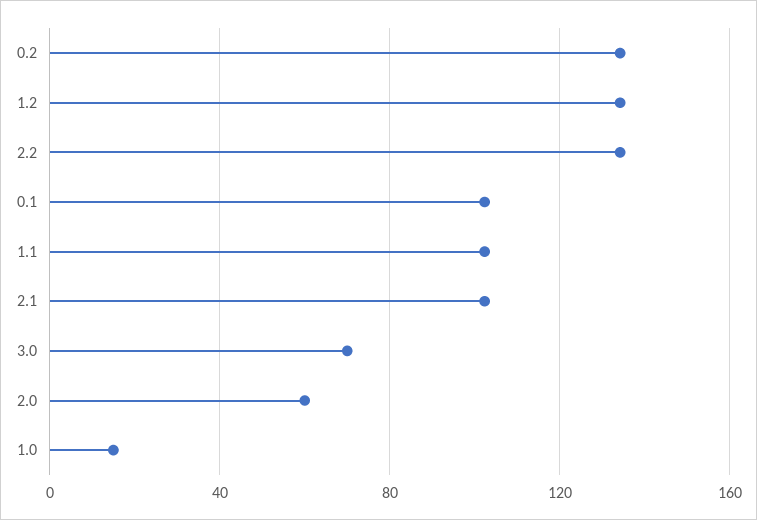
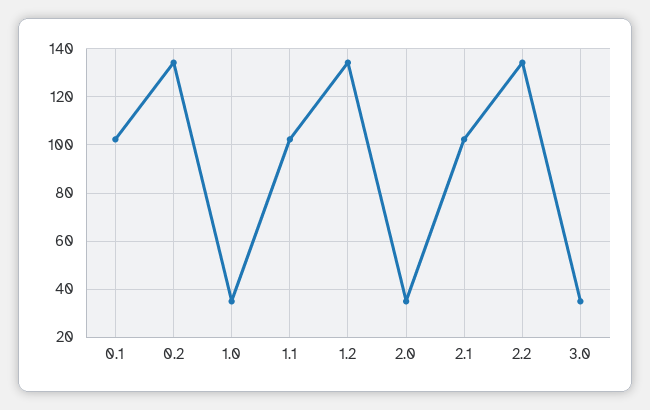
3.0: 70 -> 35
2.0: 60 -> 35
1.0: 15 -> 35

